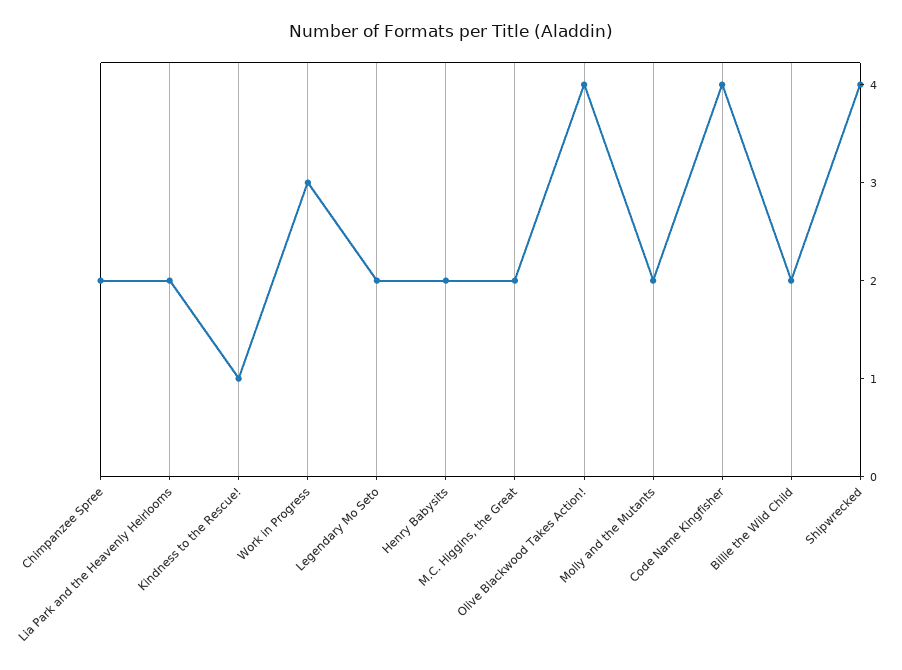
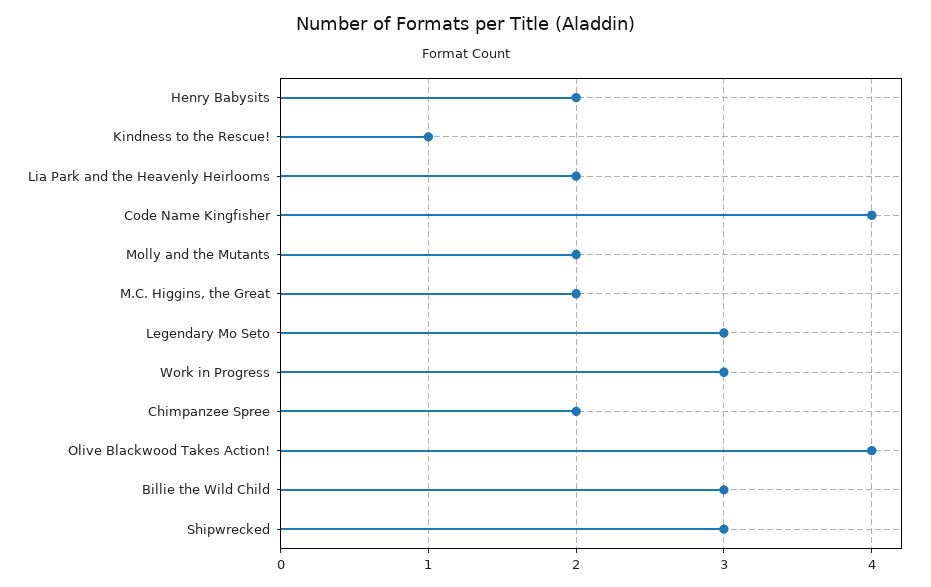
Legendary Mo Seto: 2 -> 3
Billie the Wild Child: 2 -> 3
Shipwrecked: 4 -> 3

